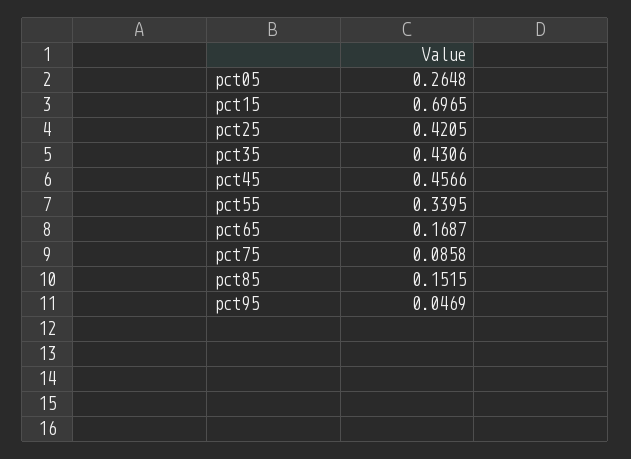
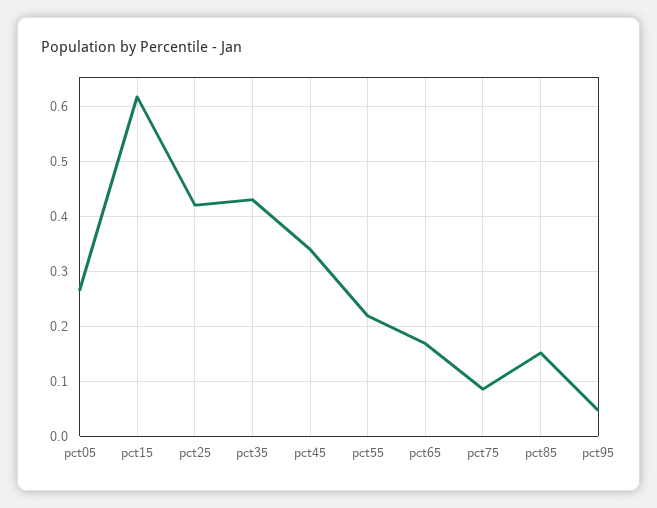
pct15: 0.6965 -> 0.62
pct45: 0.4566 -> 0.34
pct55: 0.3395 -> 0.22

